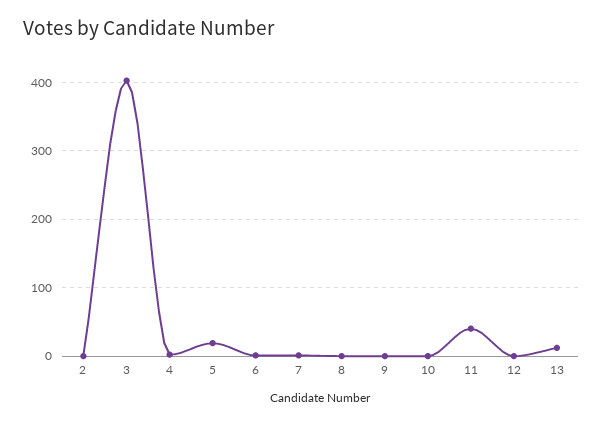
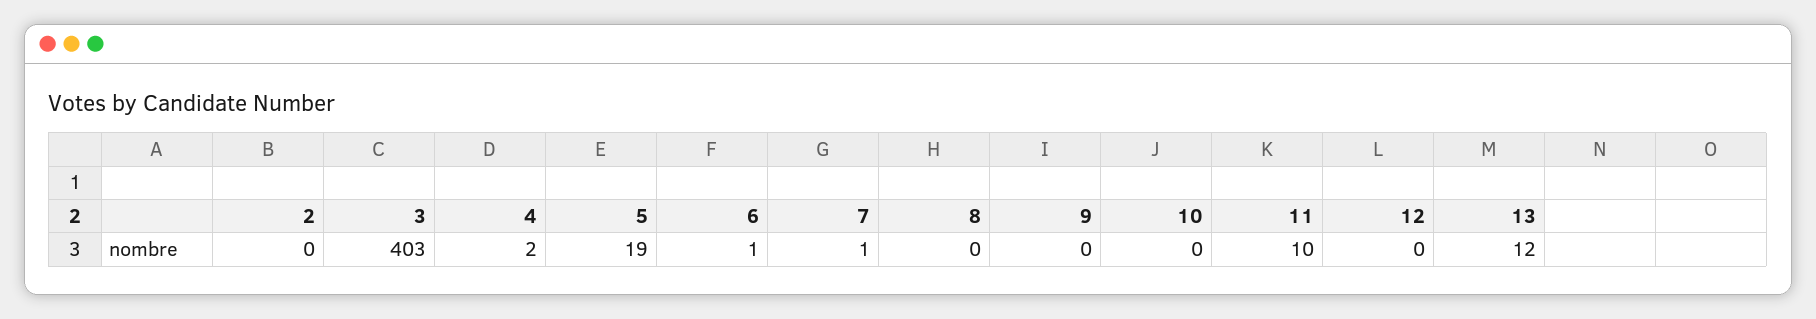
11: 40 -> 10

